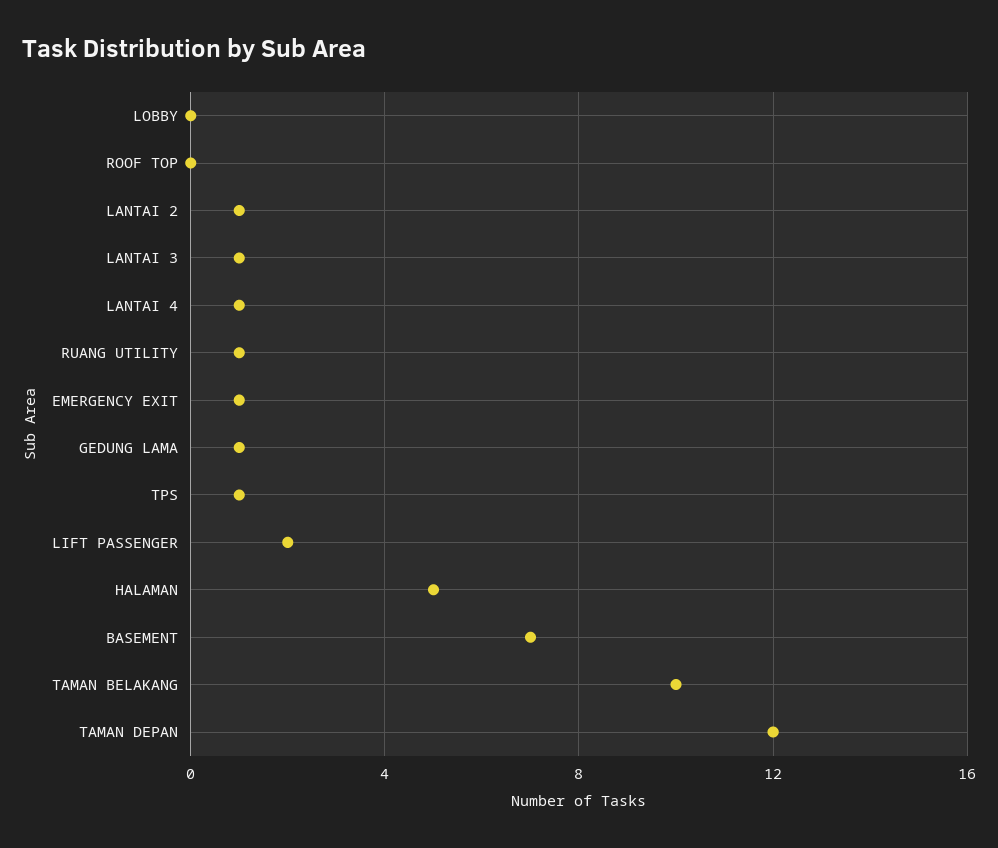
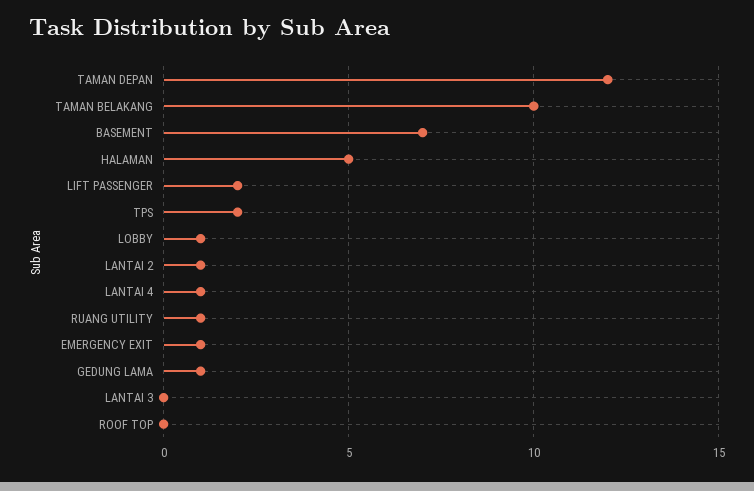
LOBBY: 0 -> 1
LANTAI 3: 1 -> 0
TPS: 1 -> 2

